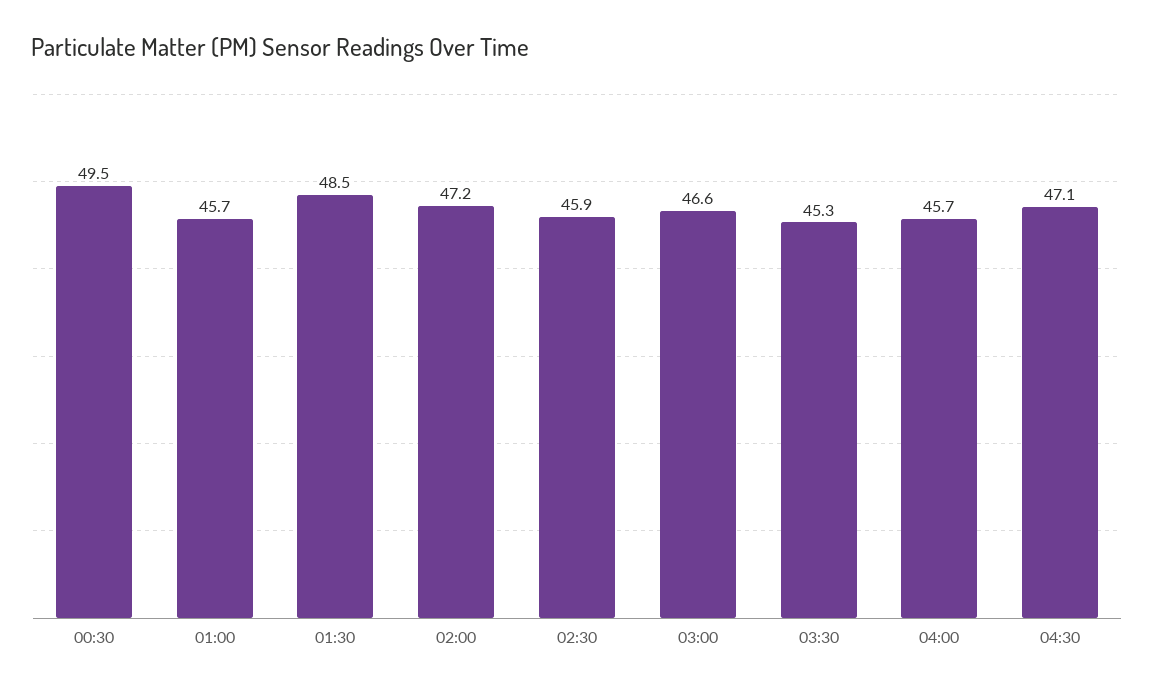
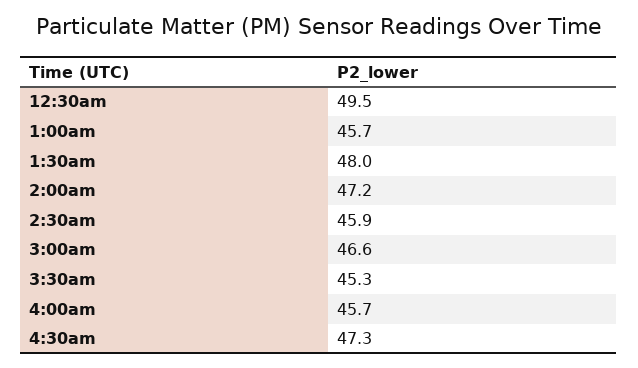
01:30: 48.5 -> 48
04:30: 47.1 -> 47.3

